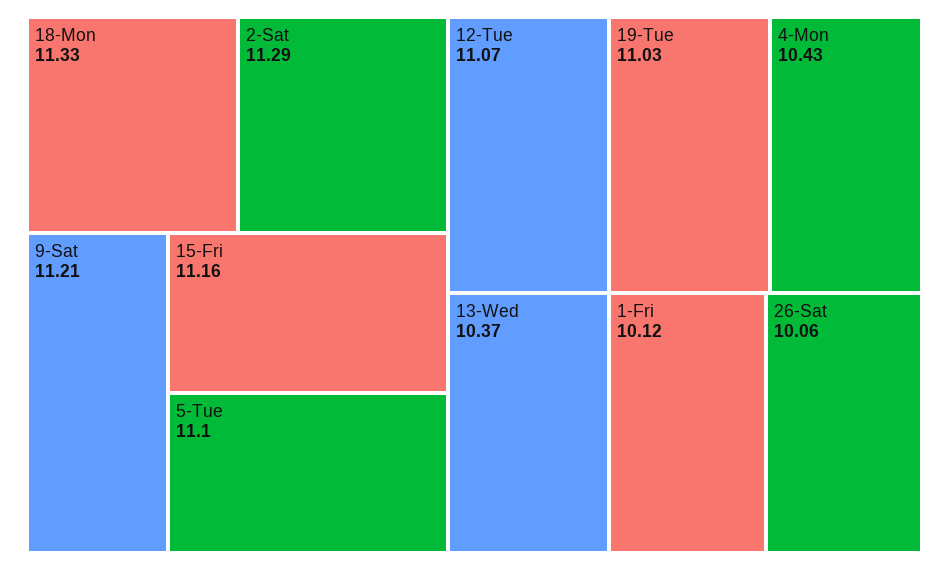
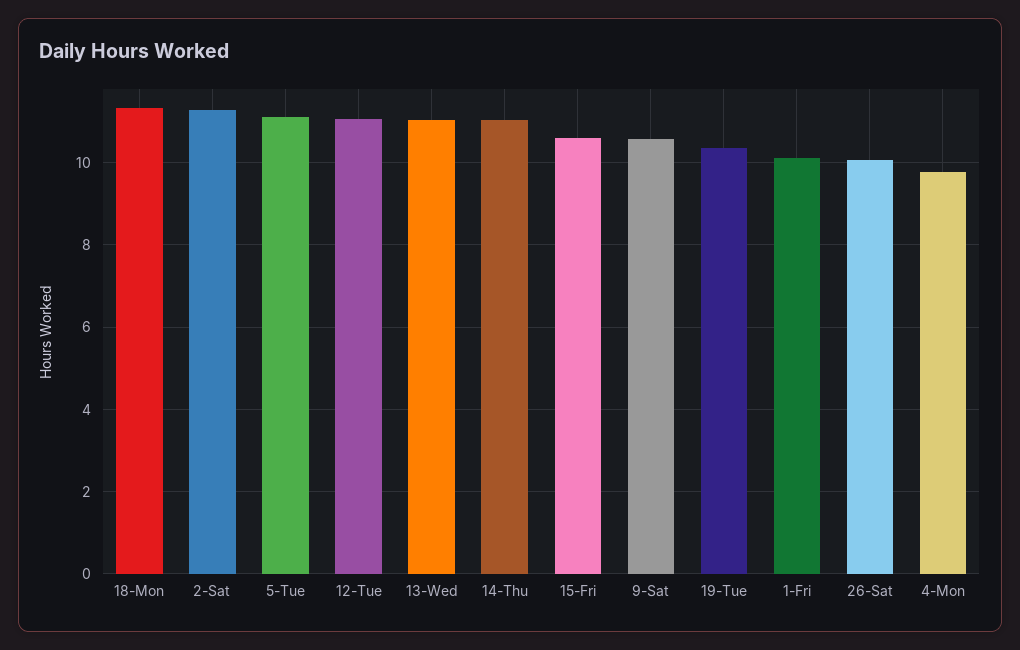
9-Sat: 11.21 -> 10.6
15-Fri: 11.16 -> 10.6
19-Tue: 11.03 -> 10.4
4-Mon: 10.43 -> 9.8
13-Wed: 10.37 -> 11
14-Thu: none -> 11

